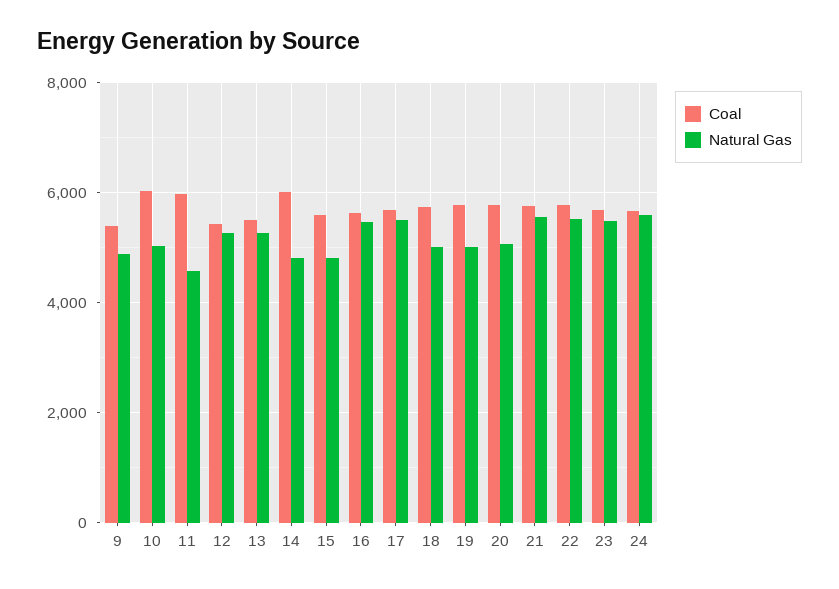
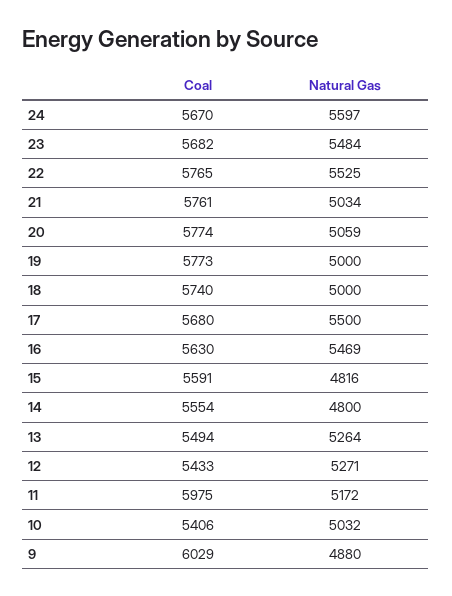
Coal, 9: 5400 -> 6029
Coal, 10: 6000 -> 5406
Natural Gas, 11: 4600 -> 5172
Coal, 14: 6000 -> 5554
Natural Gas, 21: 5600 -> 5034

